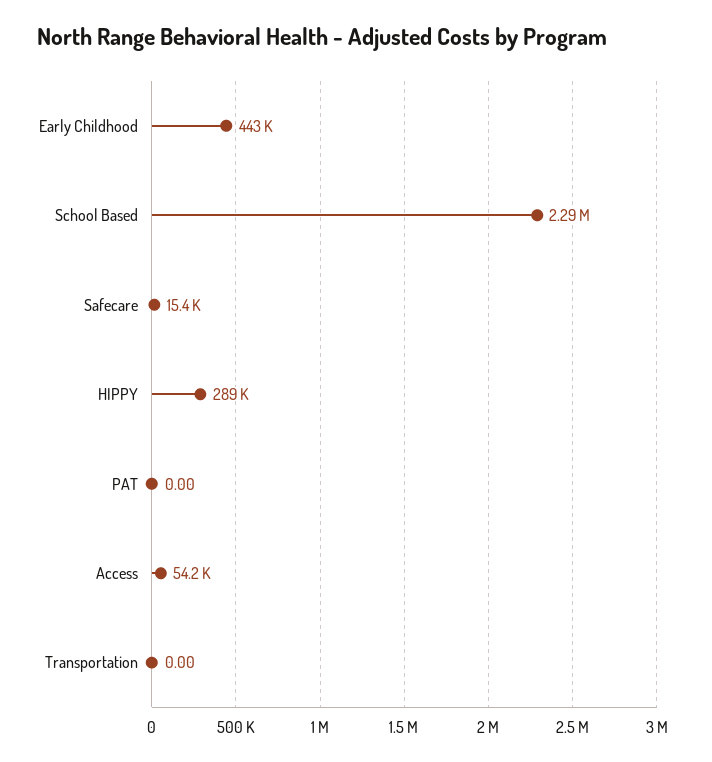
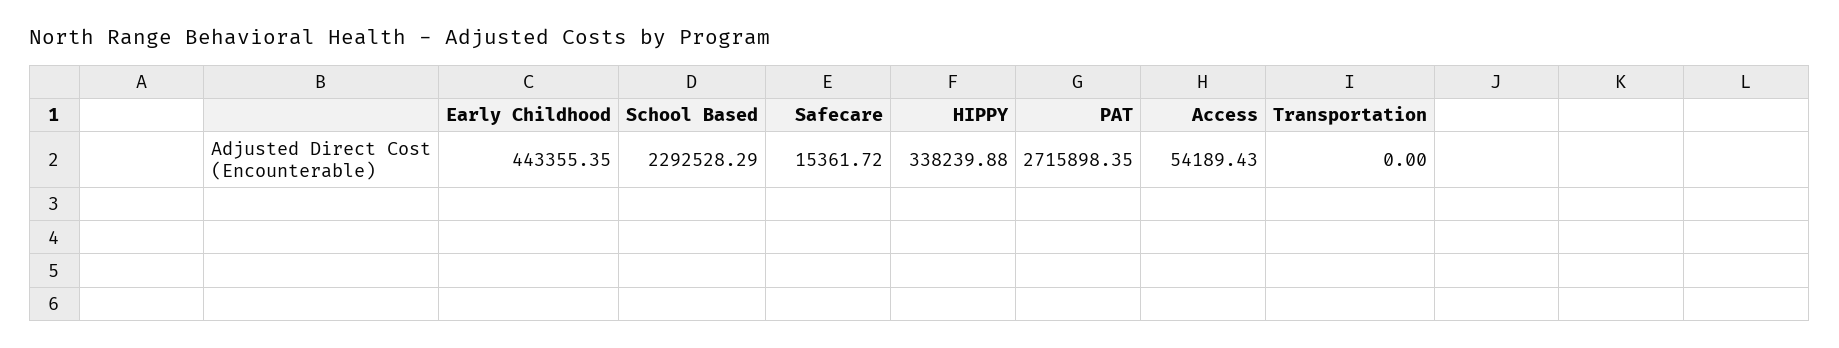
HIPPY: 289000 -> 338239.88
PAT: 0 -> 2715898.35

